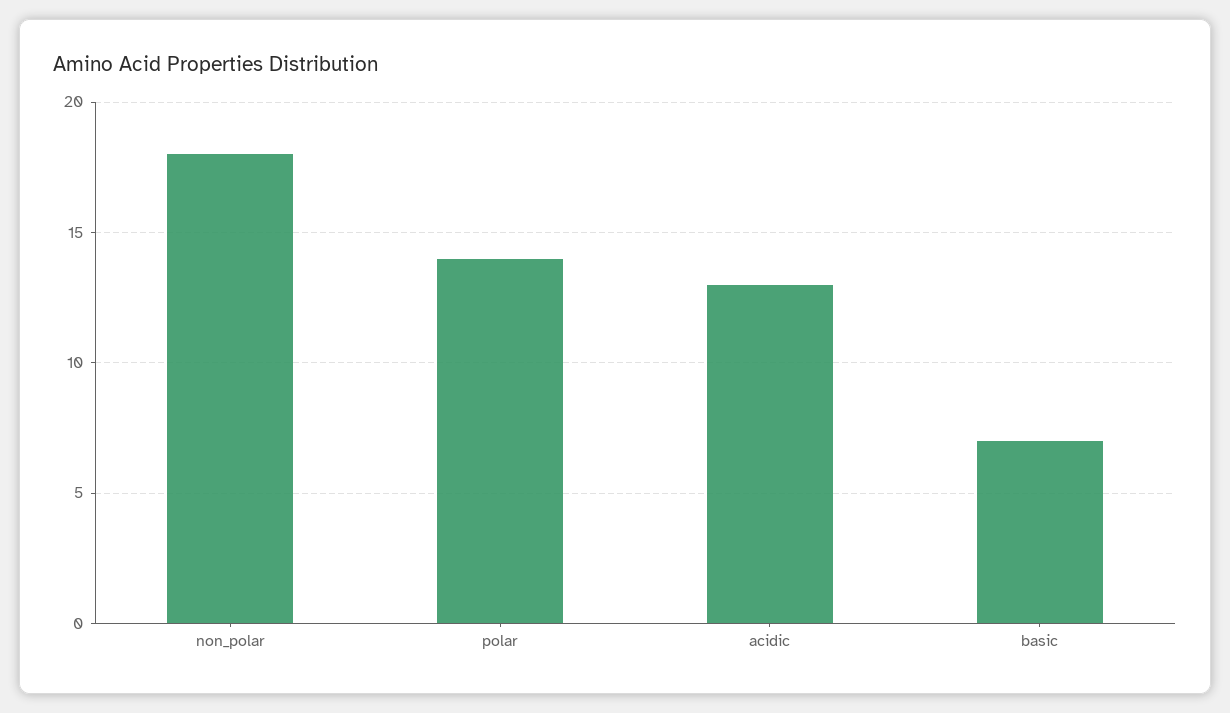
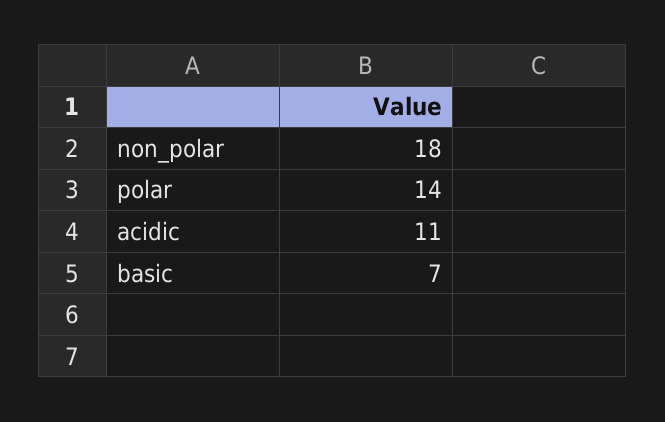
acidic: 13 -> 11

